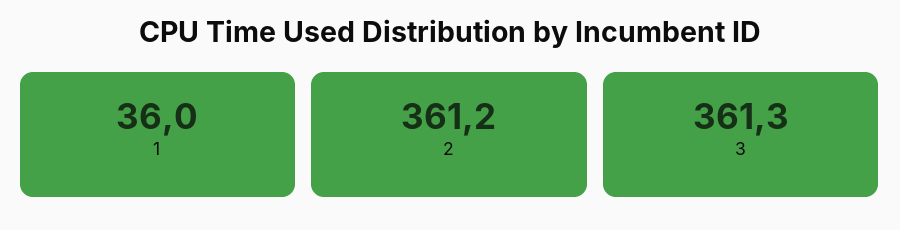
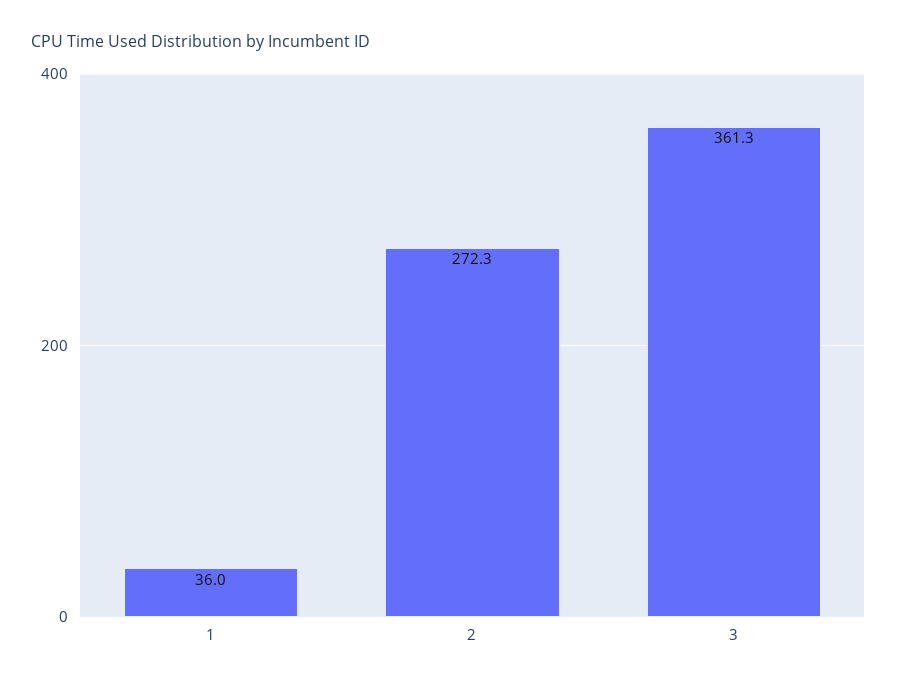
2: 361.2 -> 272.3

